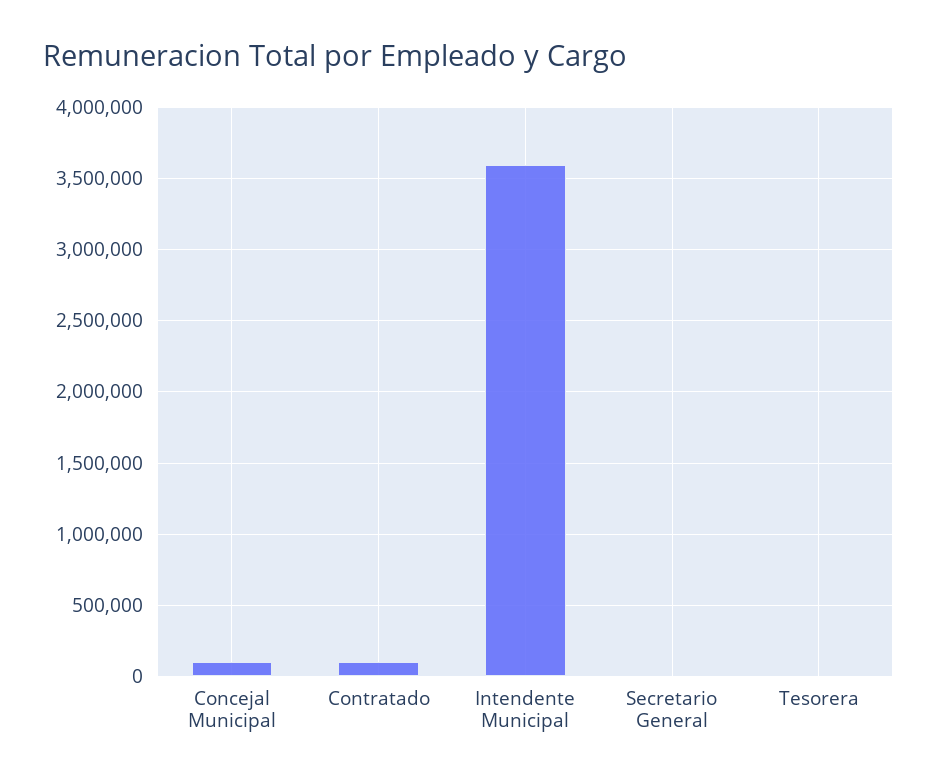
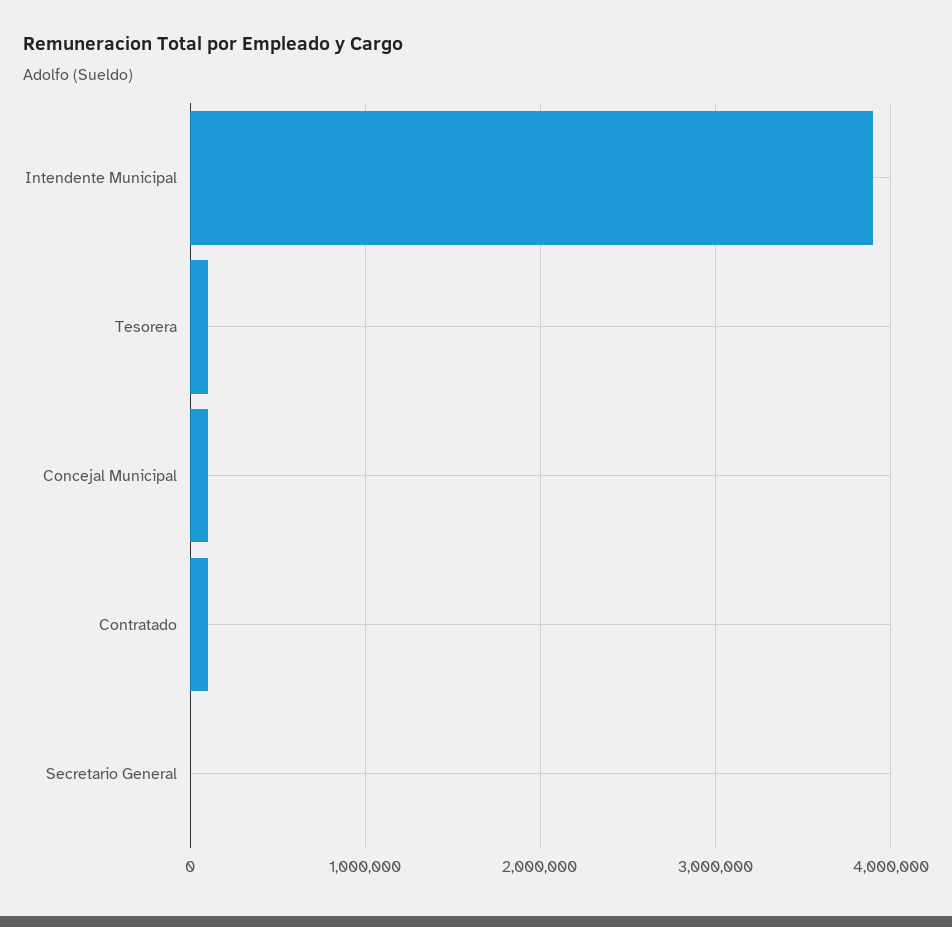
Intendente Municipal: 3600000 -> 3900000
Tesorera: 0 -> 100000

